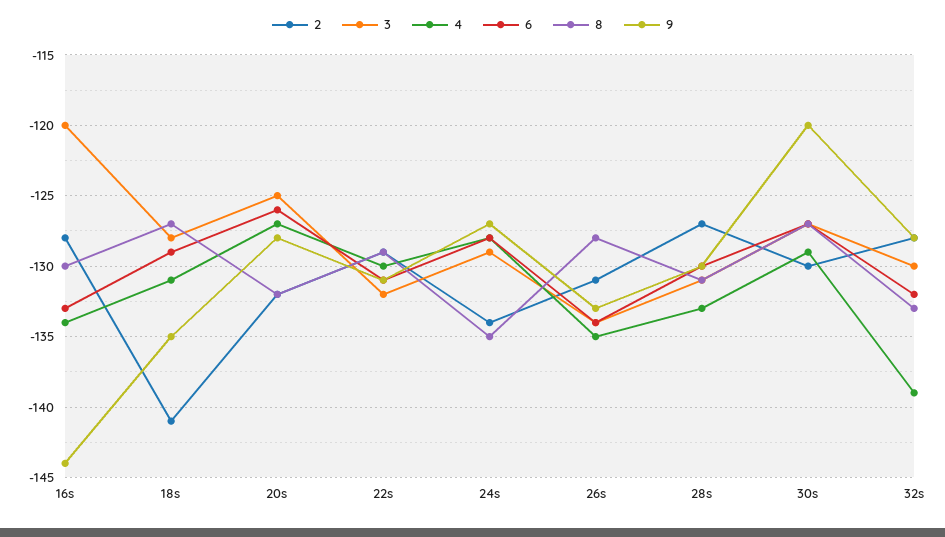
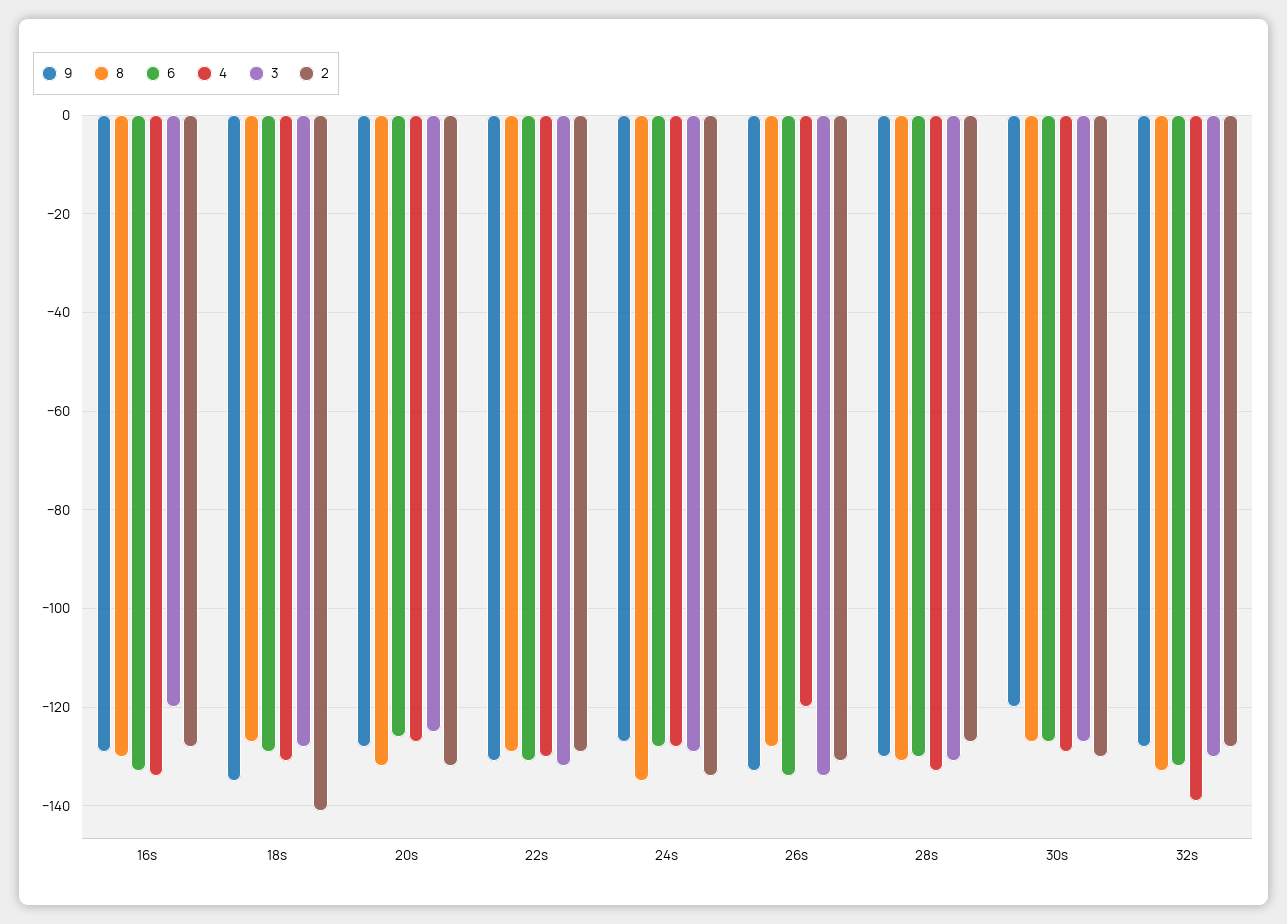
9, 16s: -144 -> -130
4, 26s: -135 -> -120

